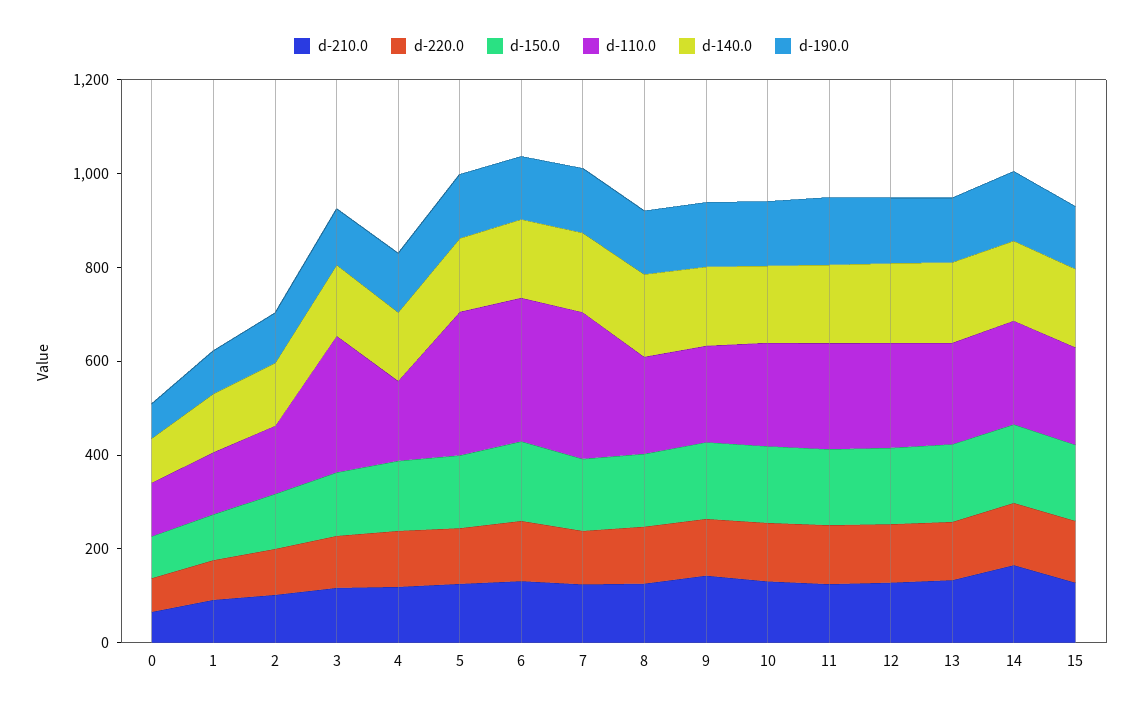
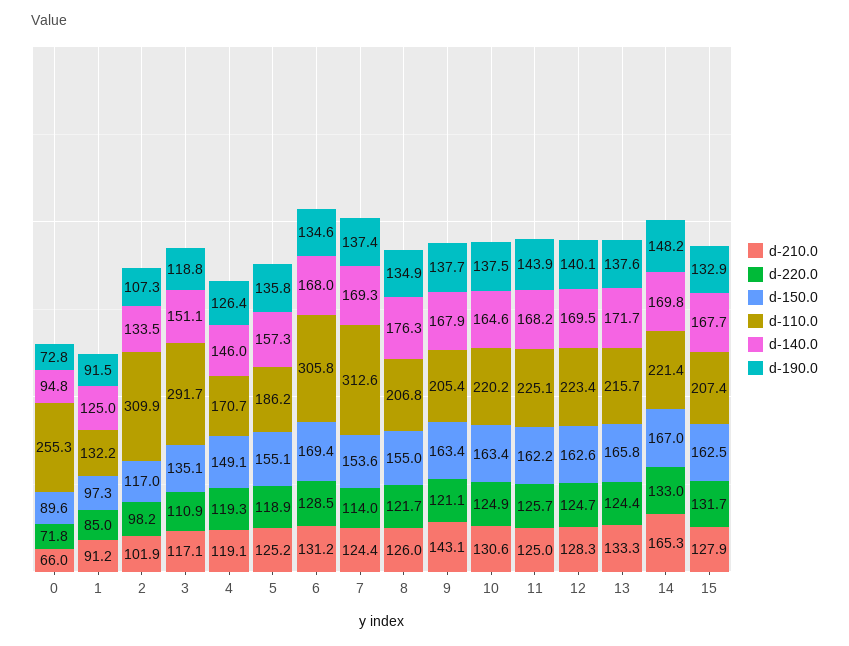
d-110.0, 0: 100 -> 255.3
d-110.0, 2: 150 -> 309.9
d-110.0, 5: 300 -> 186.2

